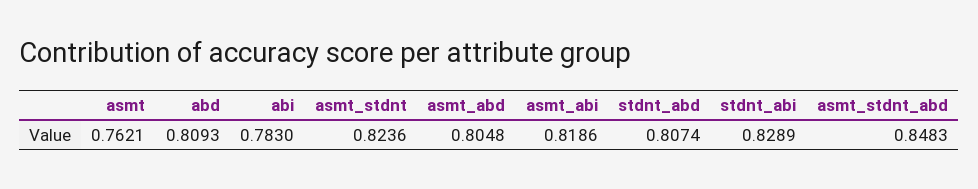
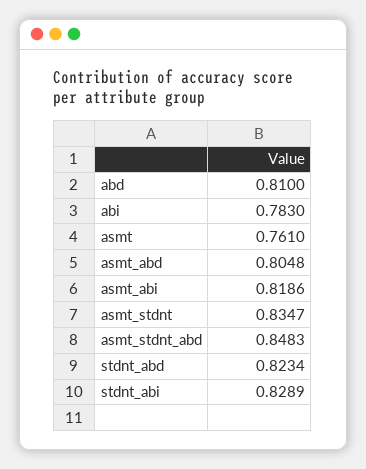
asmt: 0.7621 -> 0.761
abd: 0.8093 -> 0.81
asmt_stdnt: 0.8236 -> 0.8347
stdnt_abd: 0.8074 -> 0.8234

